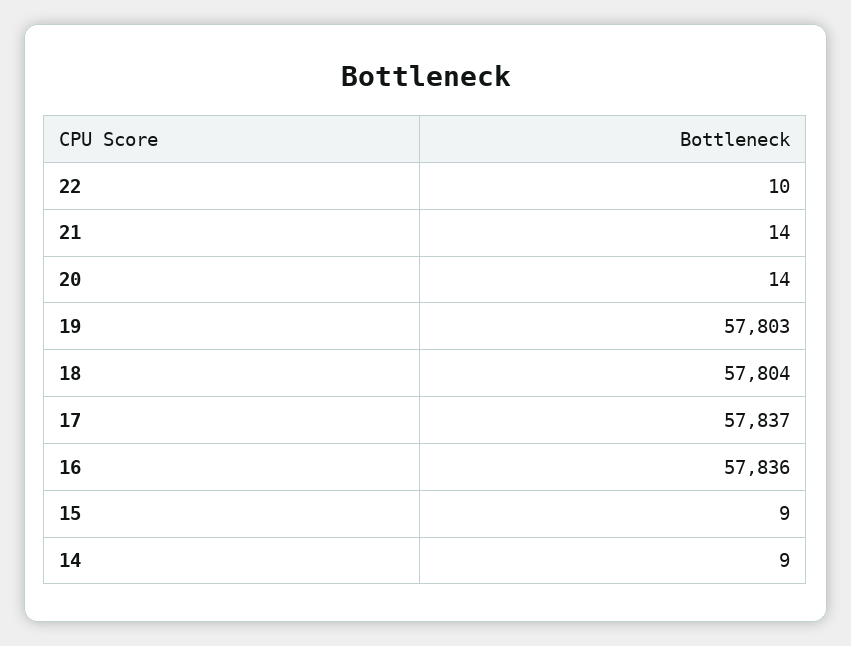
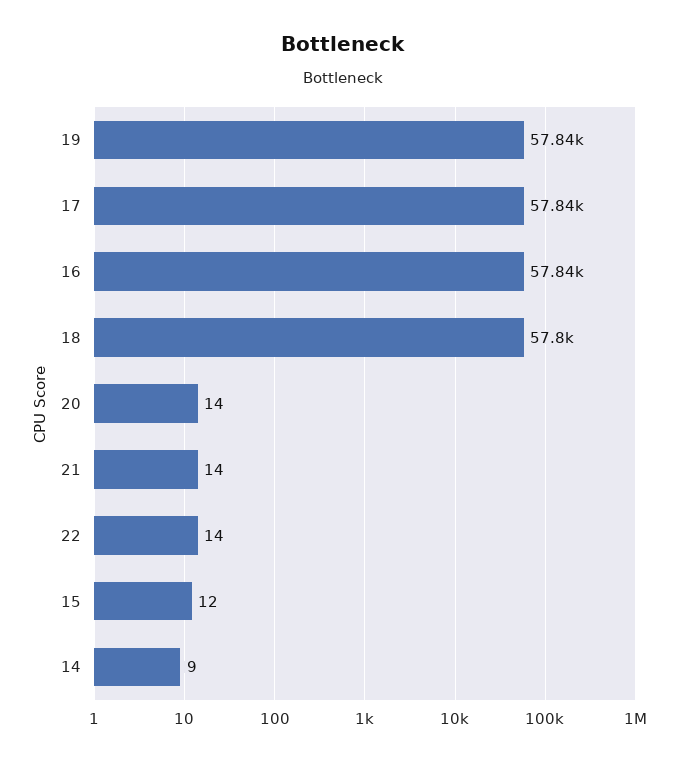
22: 10 -> 14
19: 57803 -> 57840
15: 9 -> 12

